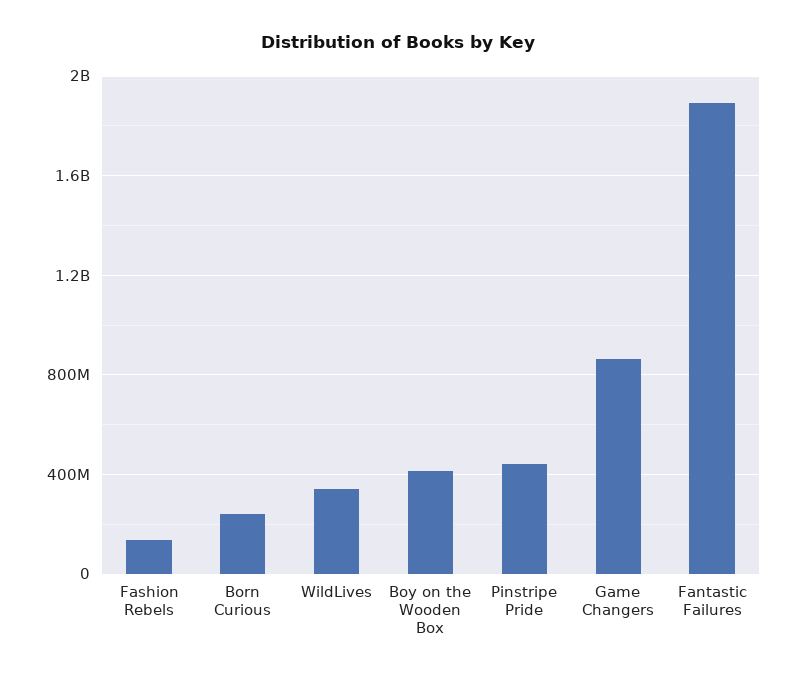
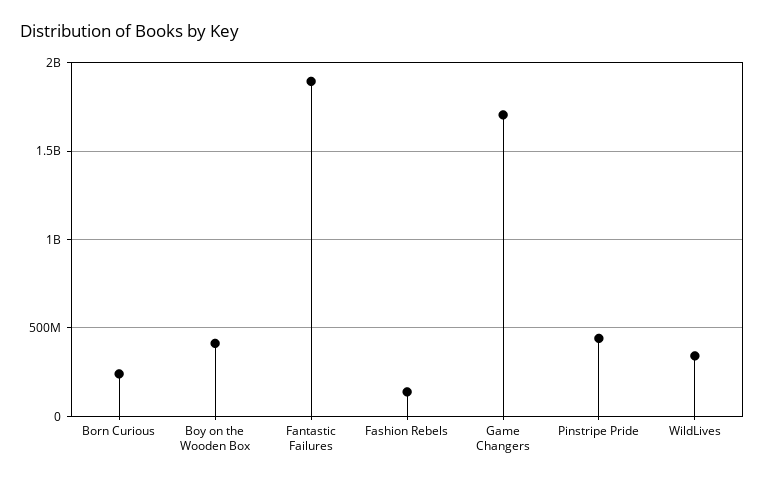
Game Changers: 850000000 -> 1700000000

